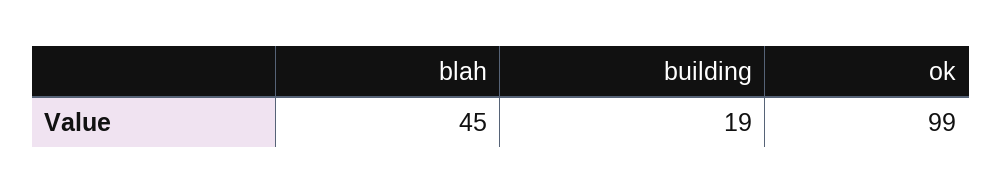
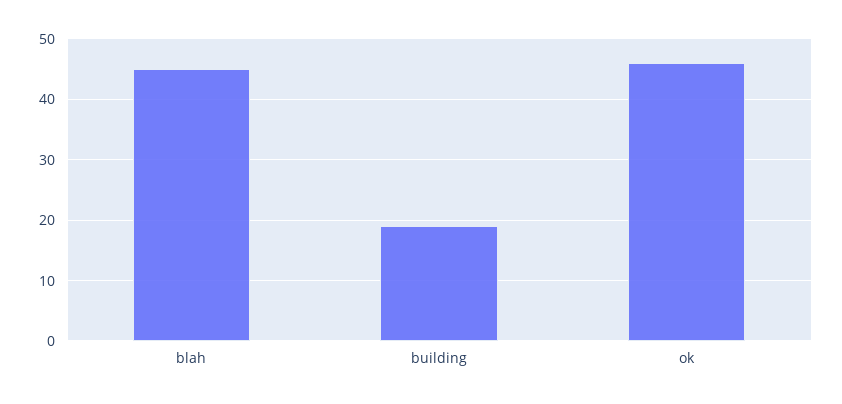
ok: 99 -> 46

